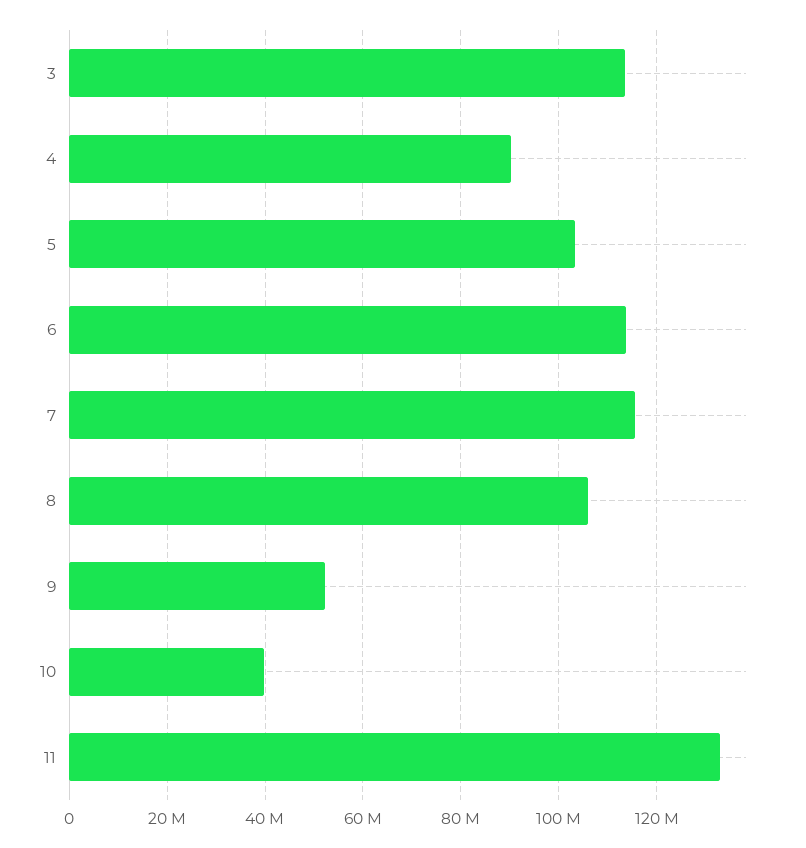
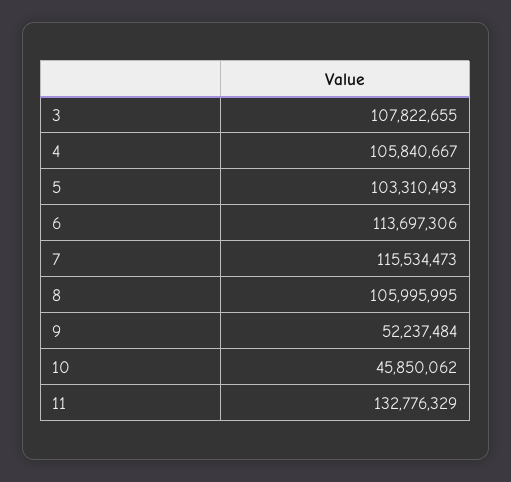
3: 114000000 -> 107822655
4: 90000000 -> 105840667
10: 40000000 -> 45850062

